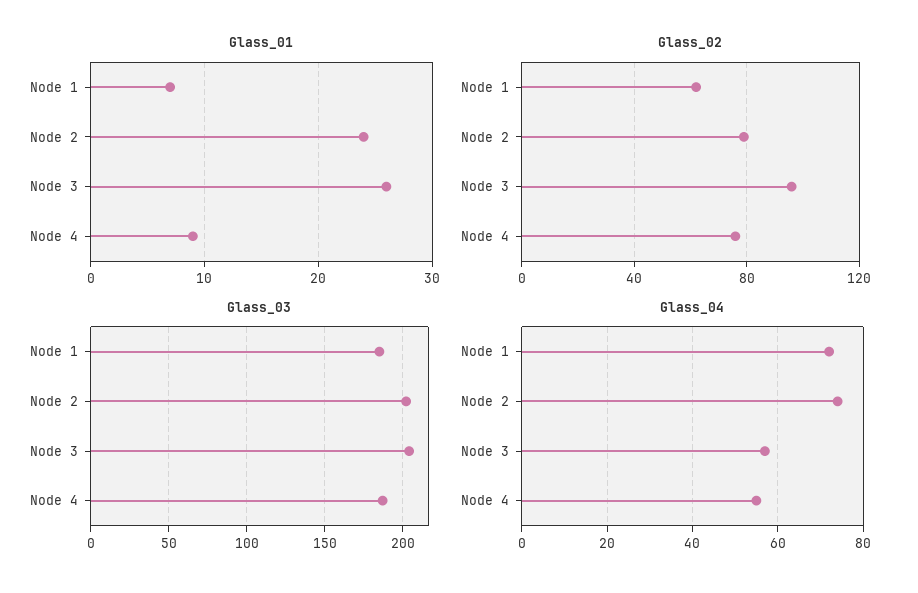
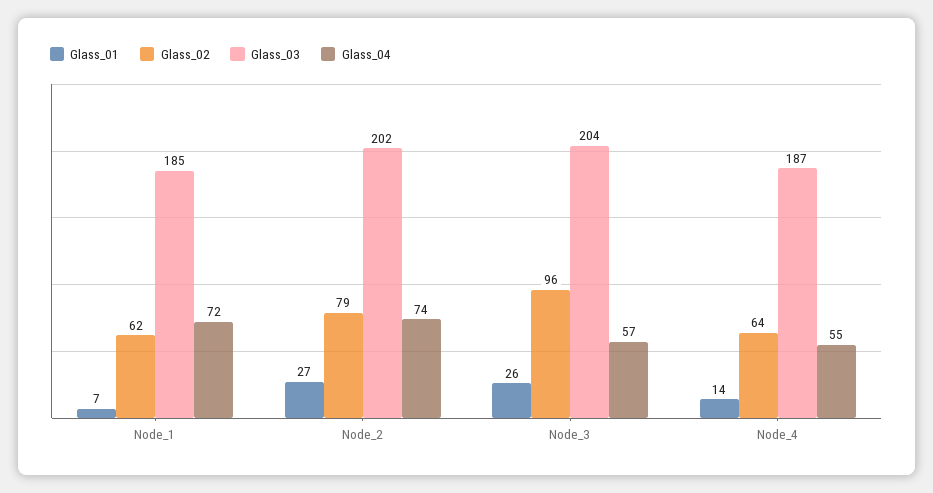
Glass_01, Node 2: 24 -> 27
Glass_01, Node 4: 9 -> 14
Glass_02, Node 4: 75 -> 64

